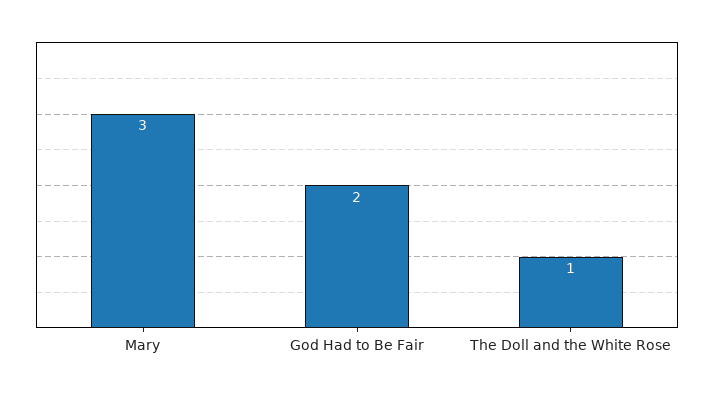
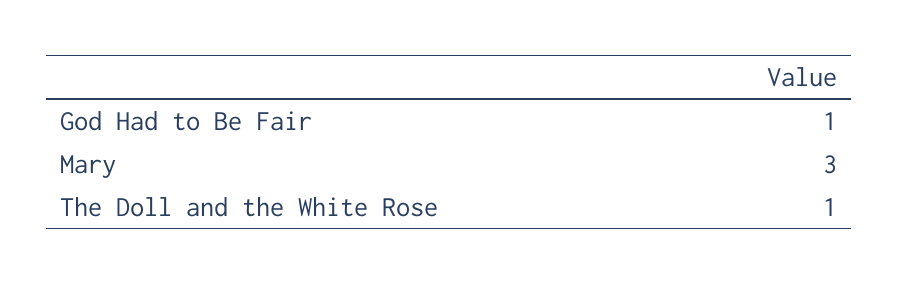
God Had to Be Fair: 2 -> 1

